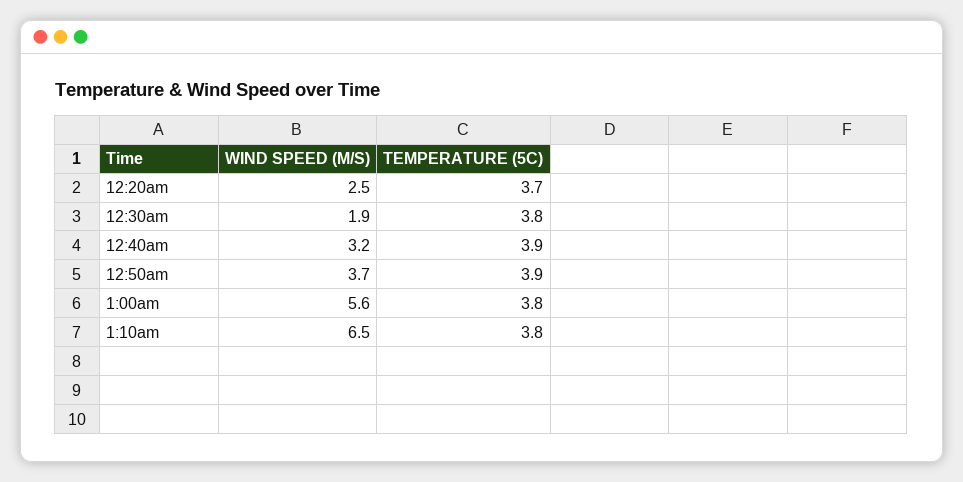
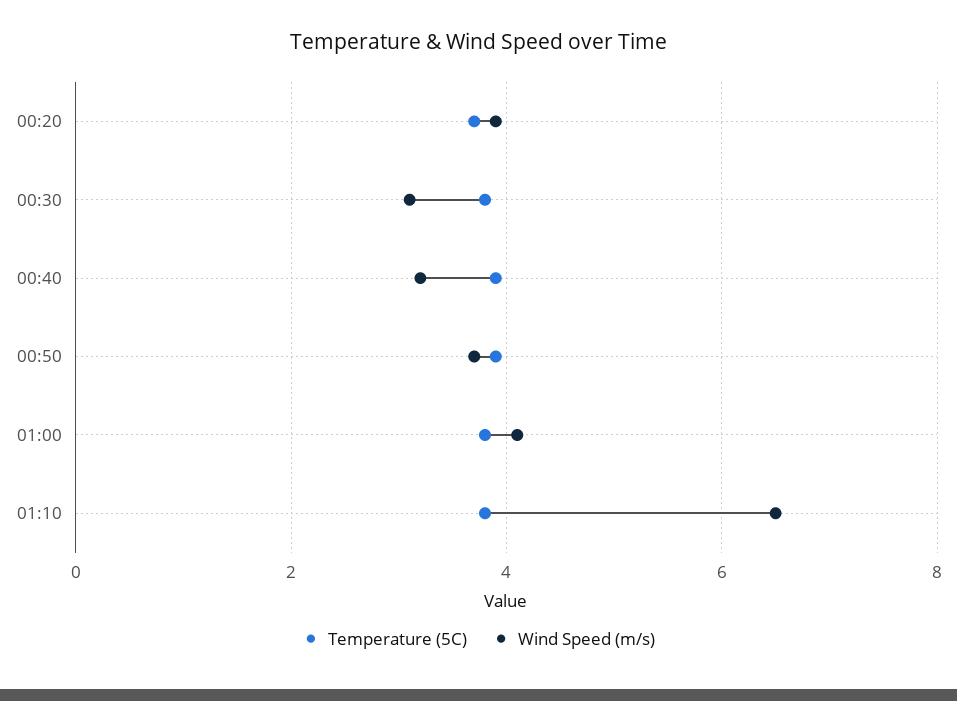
WIND SPEED (M/S), 12:20am: 2.5 -> 4
WIND SPEED (M/S), 12:30am: 1.9 -> 3
WIND SPEED (M/S), 1:00am: 5.6 -> 4

